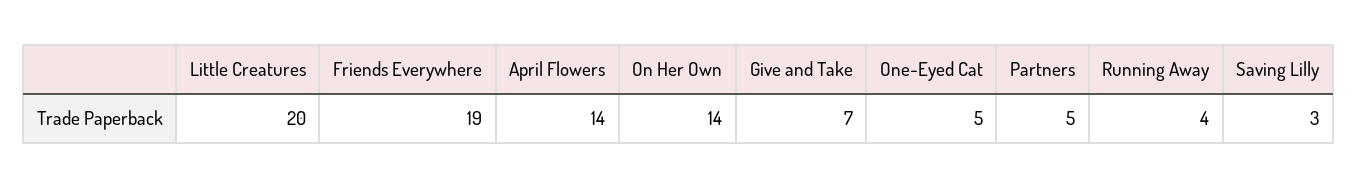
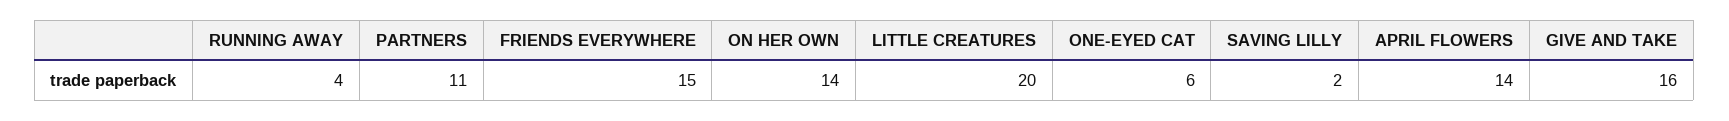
Friends Everywhere: 19 -> 15
Give and Take: 7 -> 16
One-Eyed Cat: 5 -> 6
Partners: 5 -> 11
Saving Lilly: 3 -> 2

